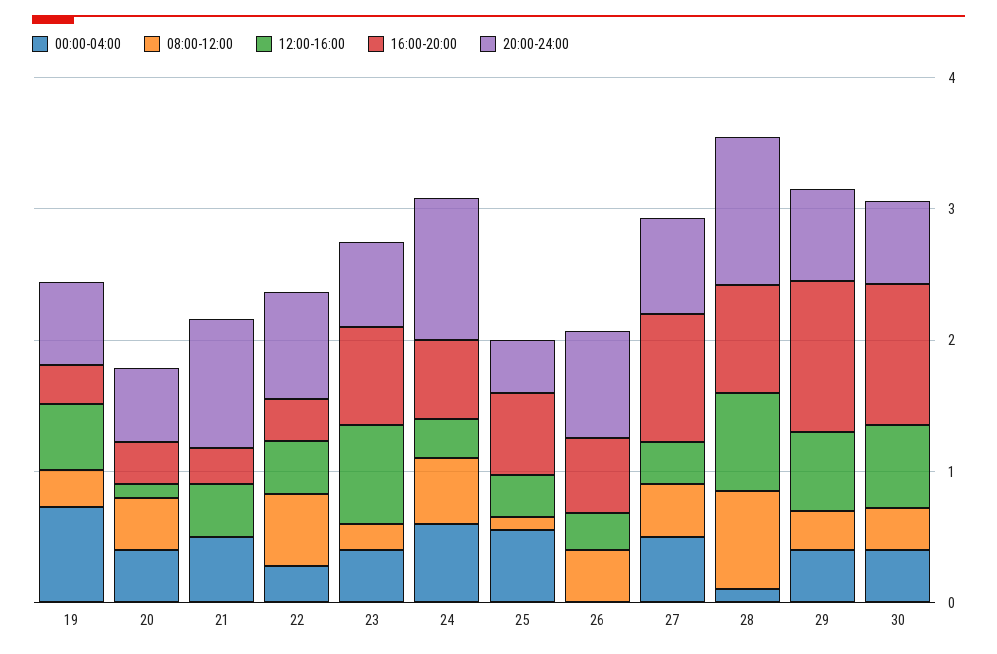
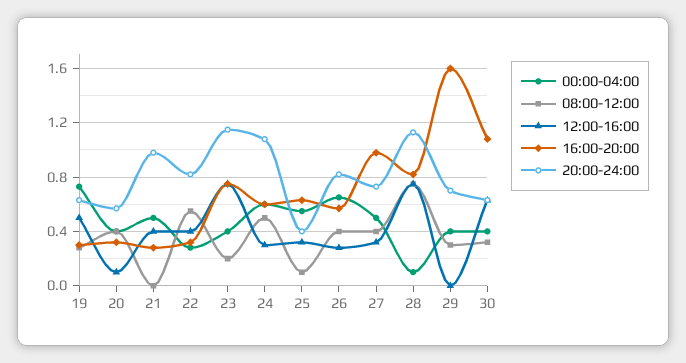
20:00-24:00, 23: 0.6 -> 1.15
00:00-04:00, 26: 0 -> 0.65
12:00-16:00, 29: 0.6 -> 0
16:00-20:00, 29: 1.2 -> 1.6

